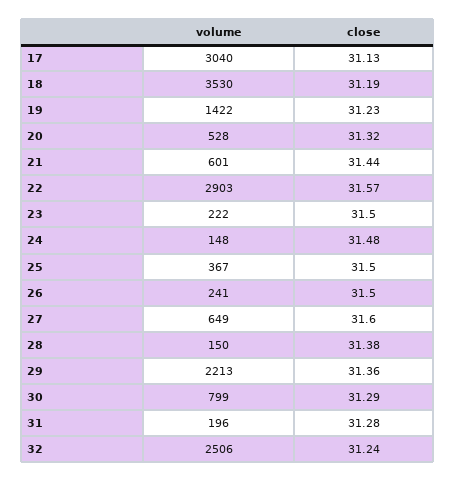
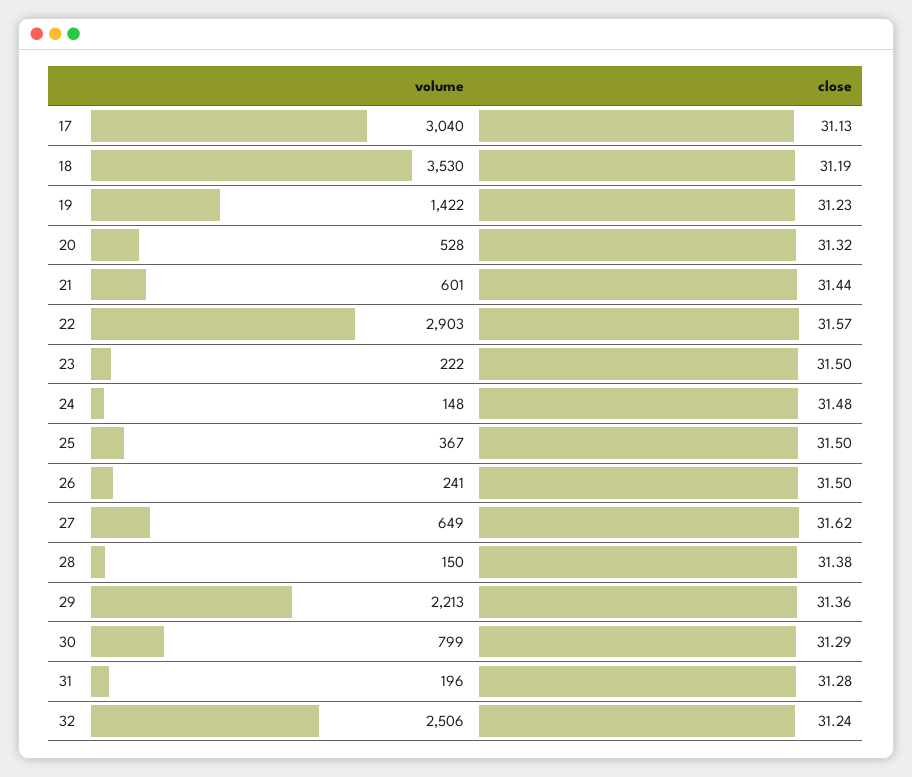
close, 27: 31.6 -> 31.62

